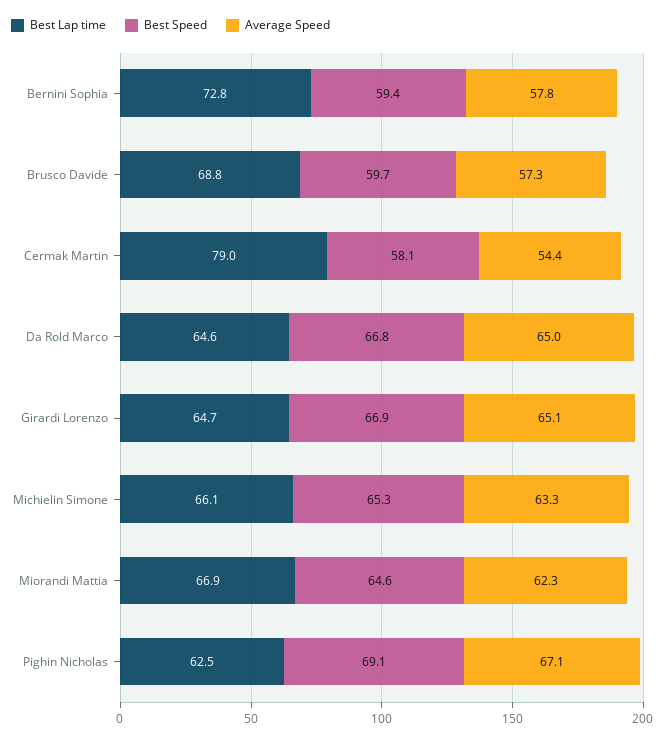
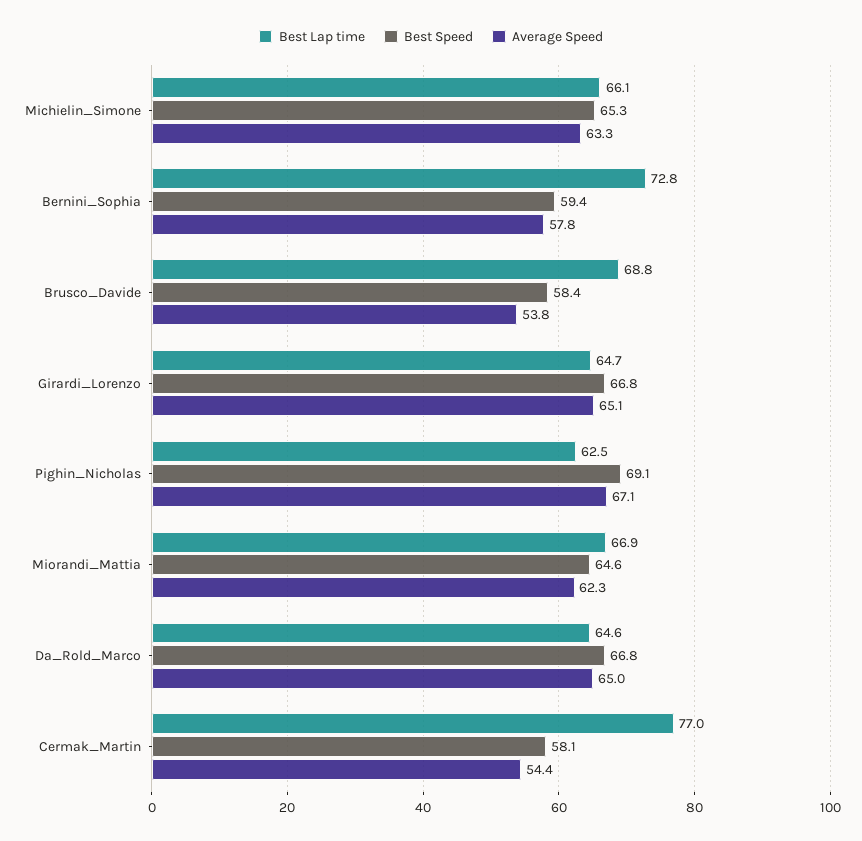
Best Speed, Brusco Davide: 59.7 -> 58.4
Average Speed, Brusco Davide: 57.3 -> 53.8
Best Lap time, Cermak Martin: 79 -> 77
Best Speed, Girardi Lorenzo: 66.9 -> 66.8

